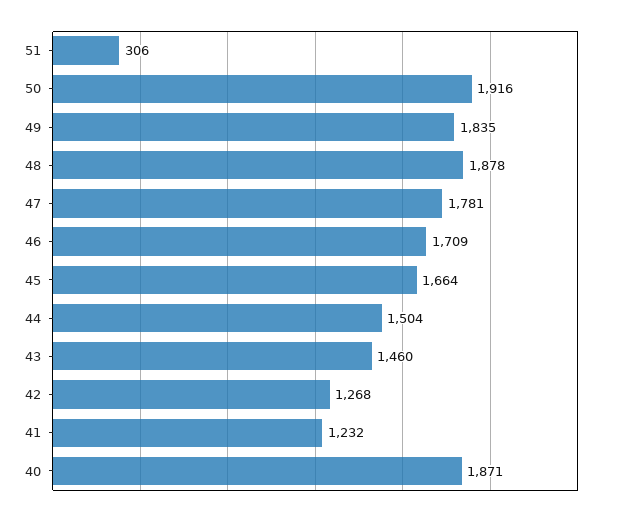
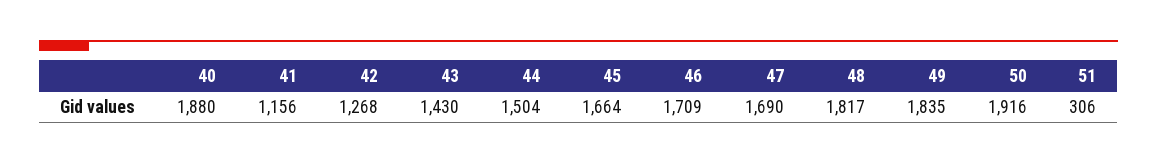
48: 1878 -> 1817
47: 1781 -> 1690
43: 1460 -> 1430
41: 1232 -> 1156
40: 1871 -> 1880

